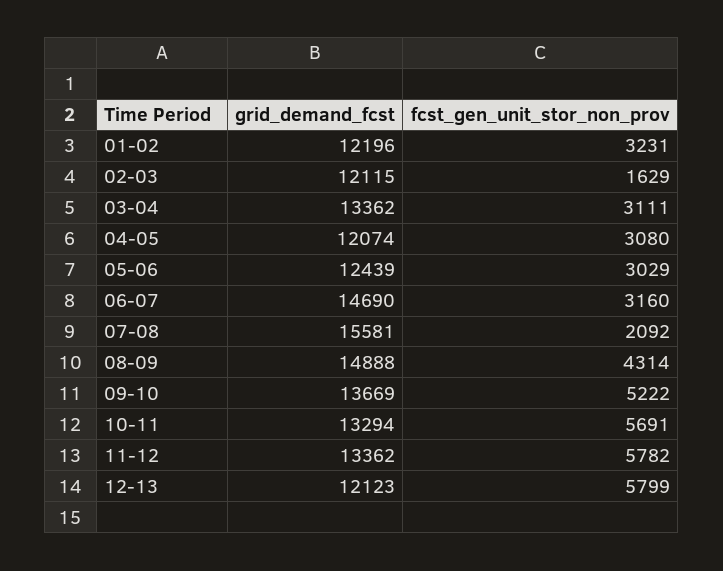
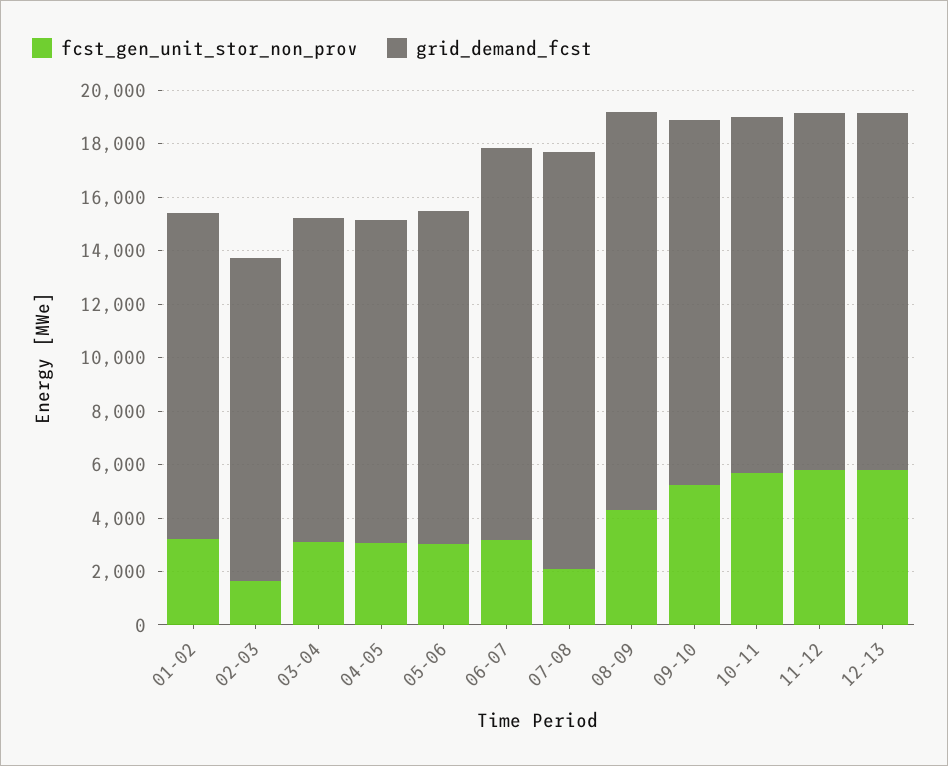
grid_demand_fcst, 03-04: 13362 -> 12000
grid_demand_fcst, 12-13: 12123 -> 13500

